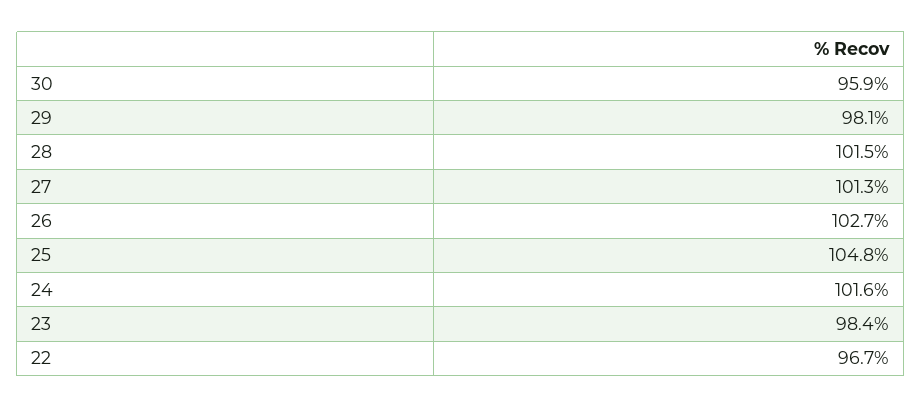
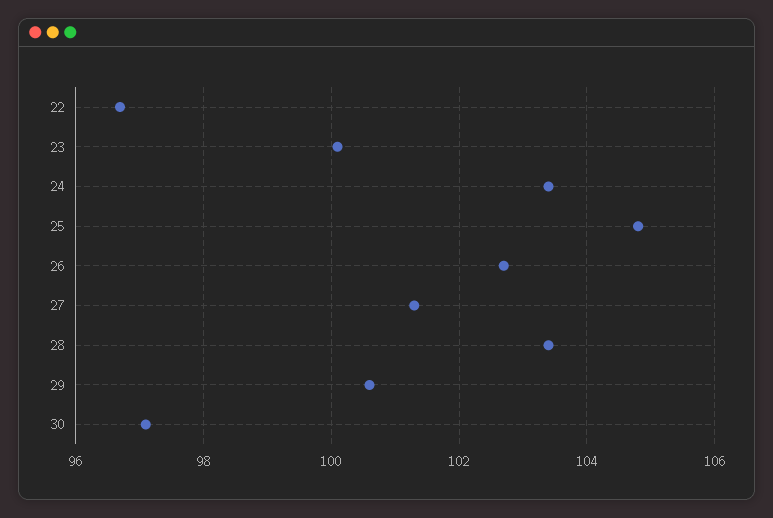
30: 95.9 -> 97
29: 98.1 -> 100.5
28: 101.5 -> 103.5
24: 101.6 -> 103.5
23: 98.4 -> 100

